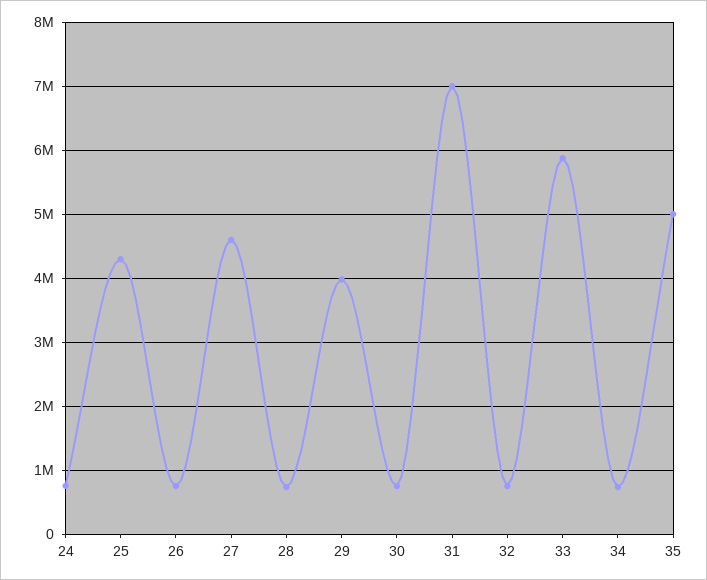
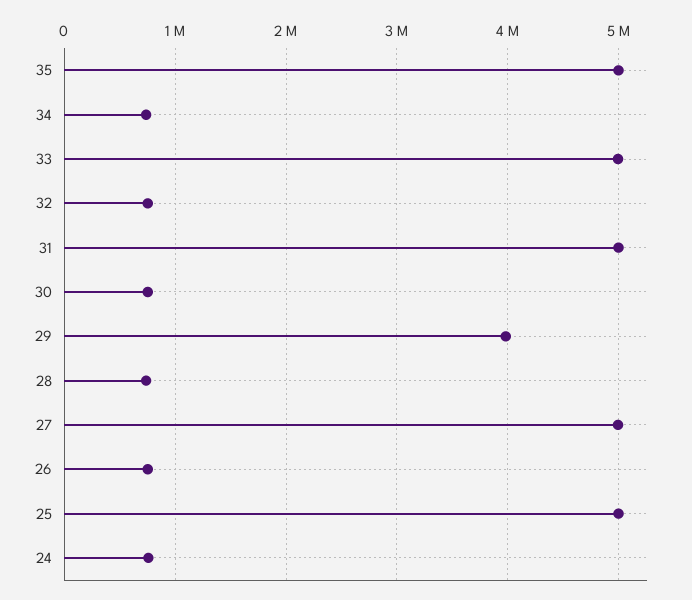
25: 4300000 -> 5000000
27: 4600000 -> 5000000
31: 7000000 -> 5000000
33: 5900000 -> 5000000

